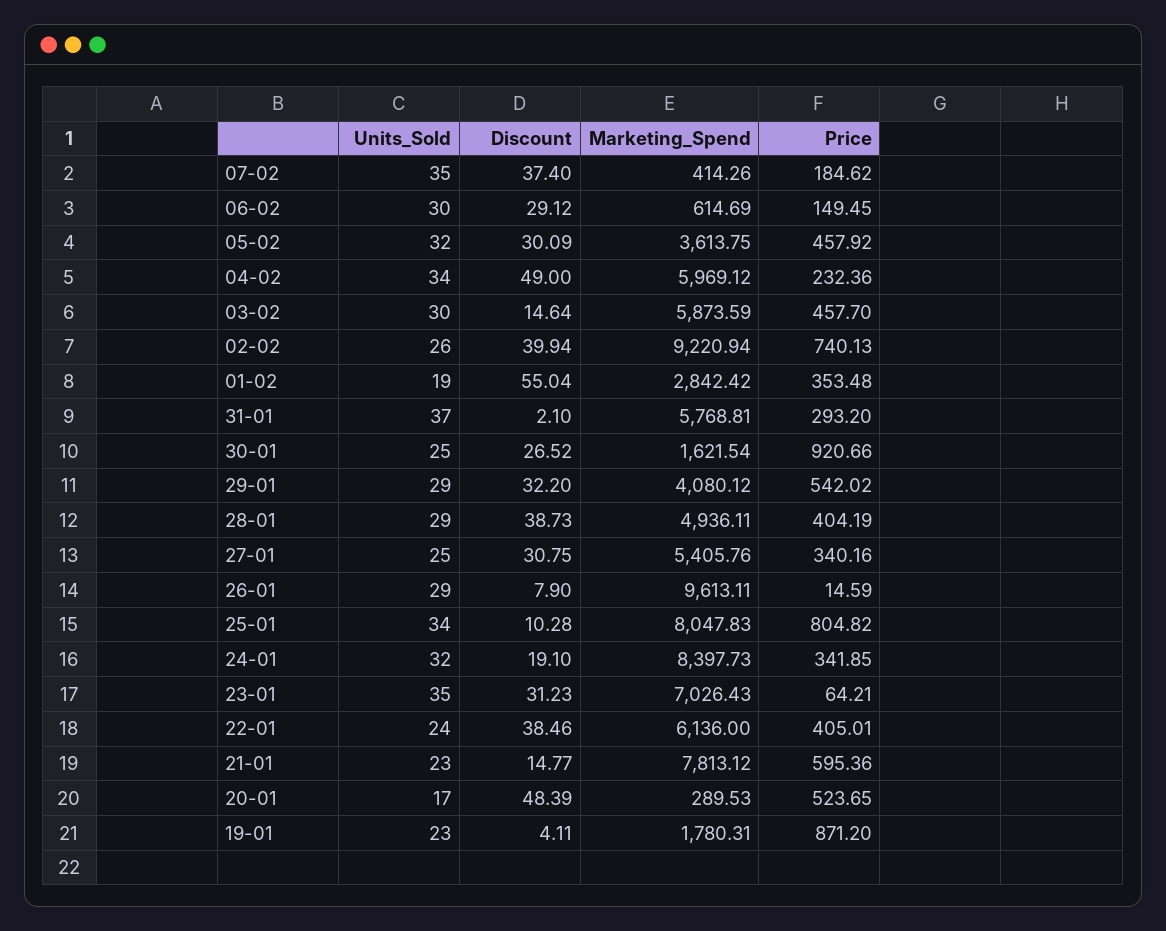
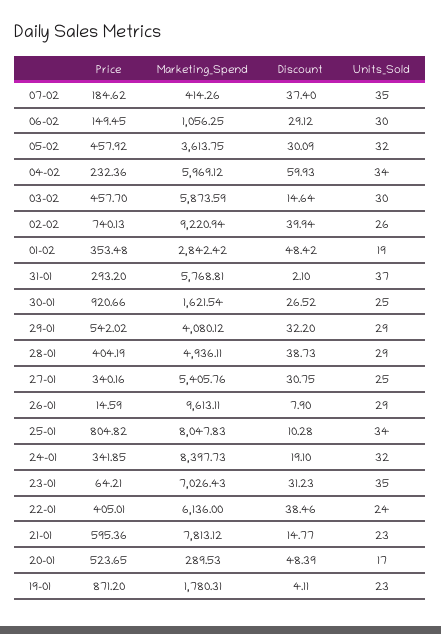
Marketing_Spend, 06-02: 614.69 -> 1056.25
Discount, 04-02: 49 -> 59.93
Discount, 01-02: 55.04 -> 48.42

